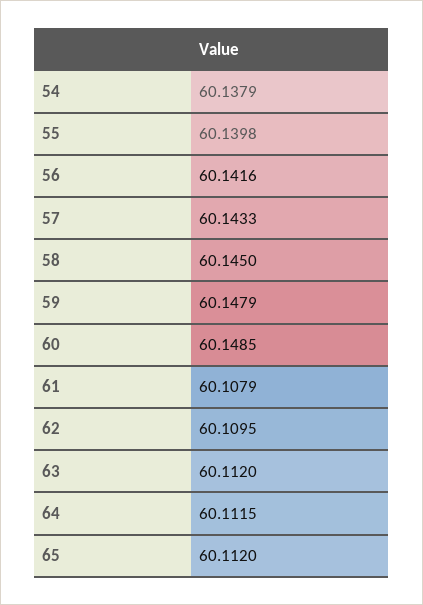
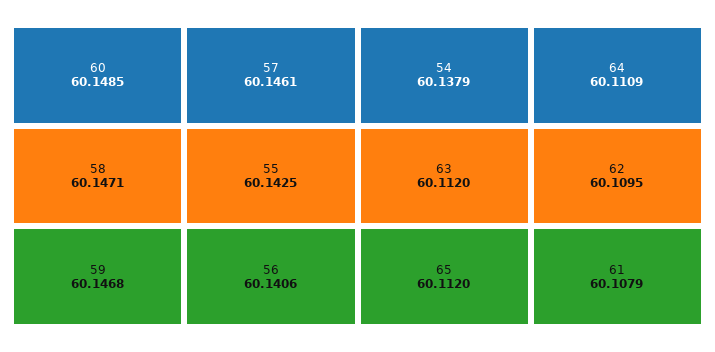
55: 60.1398 -> 60.1425
56: 60.1416 -> 60.1406
57: 60.1433 -> 60.1461
58: 60.145 -> 60.1471
59: 60.1479 -> 60.1468
64: 60.1115 -> 60.1109

